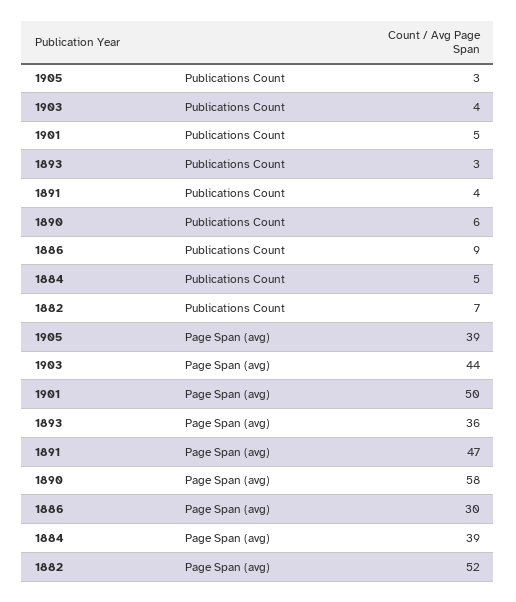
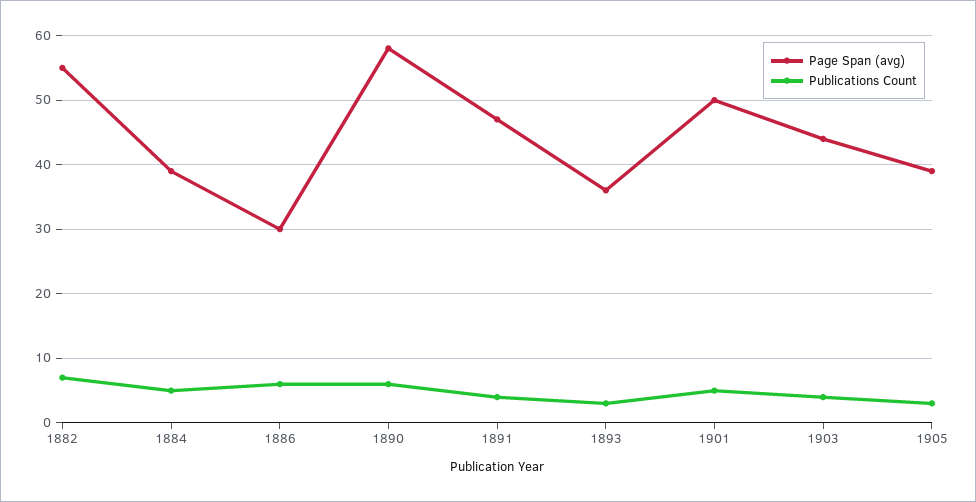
Publications Count, 1886: 9 -> 6
Page Span (avg), 1882: 52 -> 55

